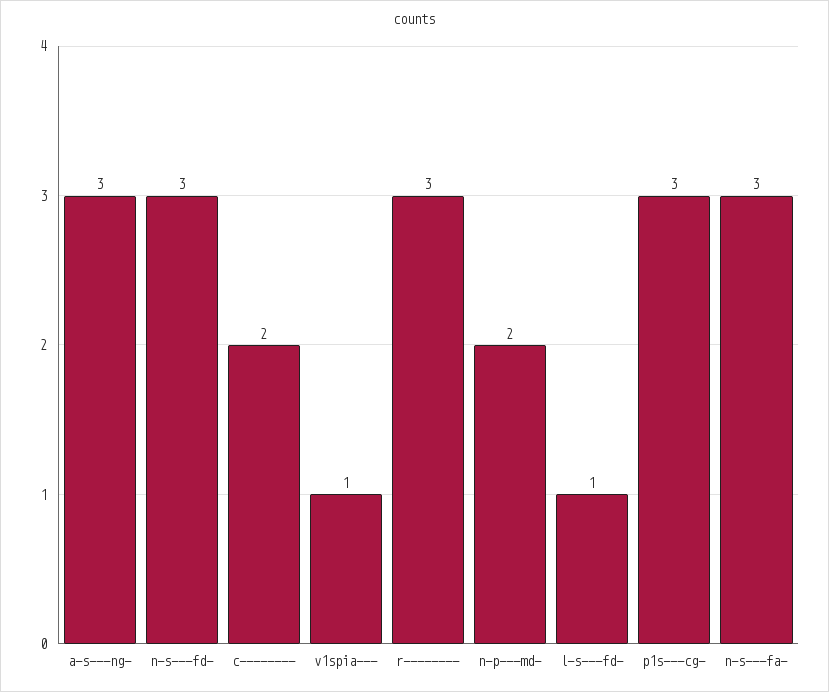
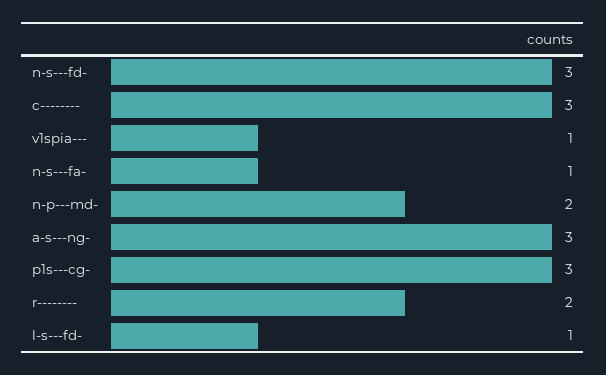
c--------: 2 -> 3
r--------: 3 -> 2
n-s---fa-: 3 -> 1

